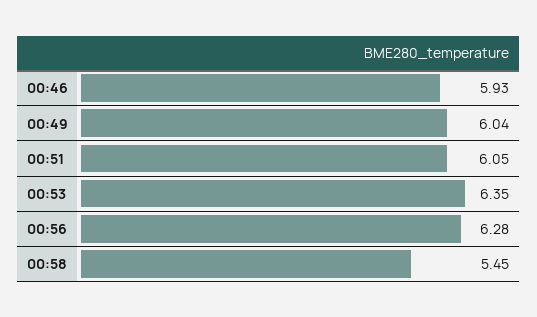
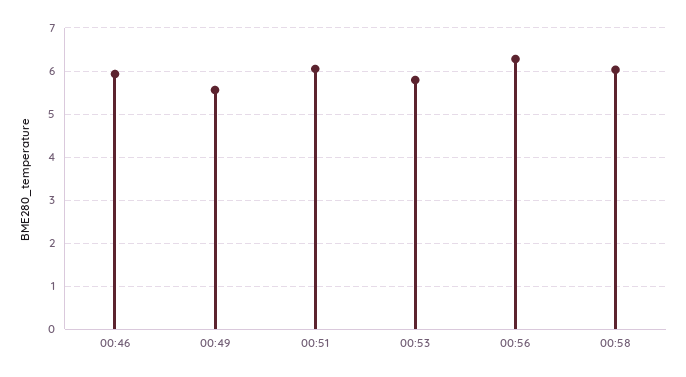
00:49: 6.04 -> 5.6
00:53: 6.35 -> 5.8
00:58: 5.45 -> 6

